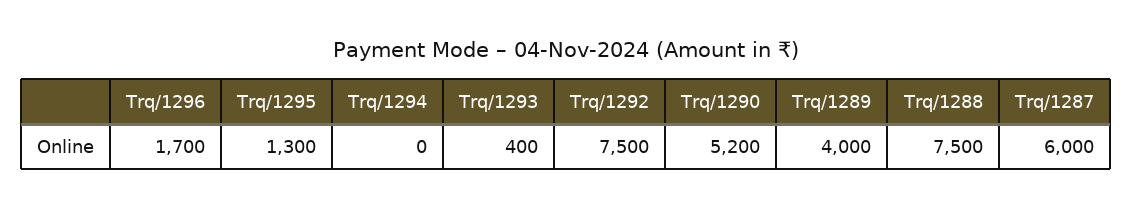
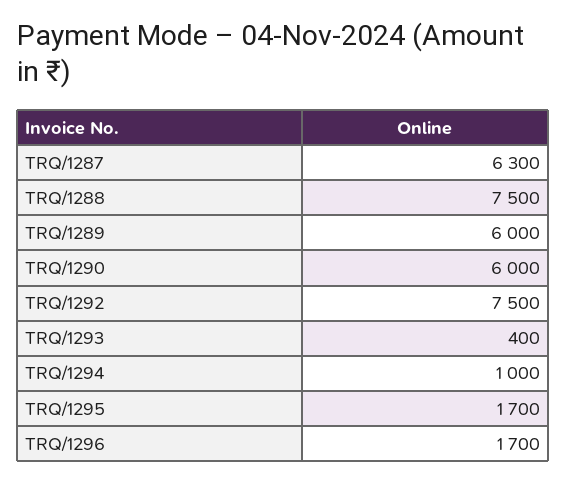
Trq/1295: 1300 -> 1700
Trq/1294: 0 -> 1000
Trq/1290: 5200 -> 6000
Trq/1289: 4000 -> 6000
Trq/1287: 6000 -> 6300

